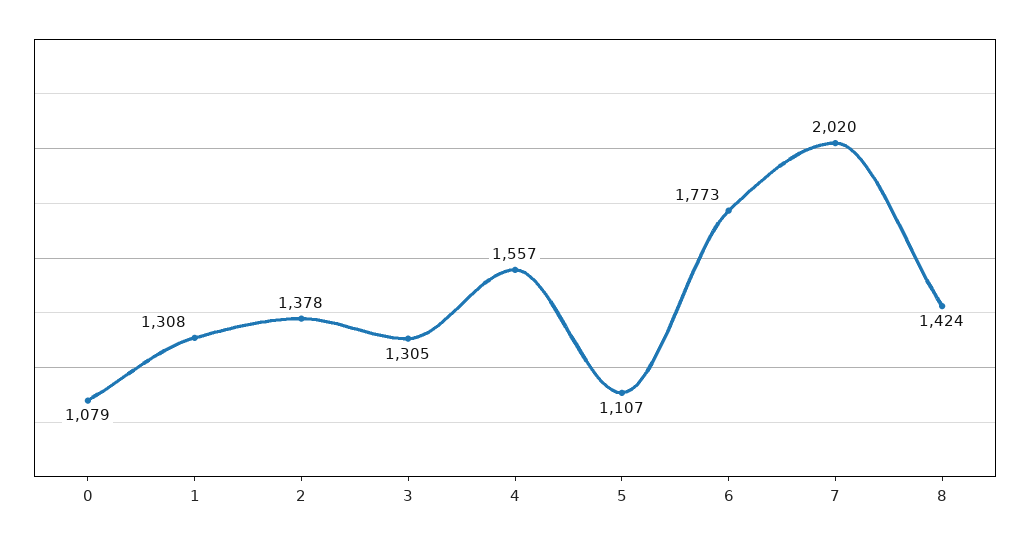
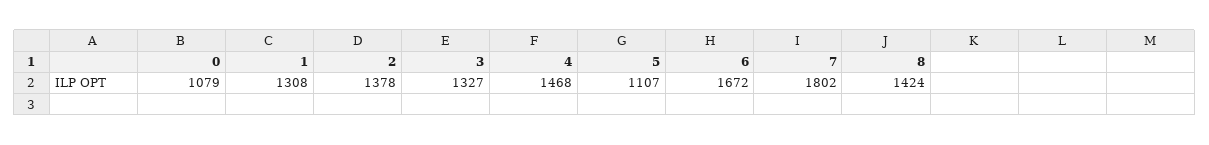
3: 1305 -> 1327
4: 1557 -> 1468
6: 1773 -> 1672
7: 2020 -> 1802

